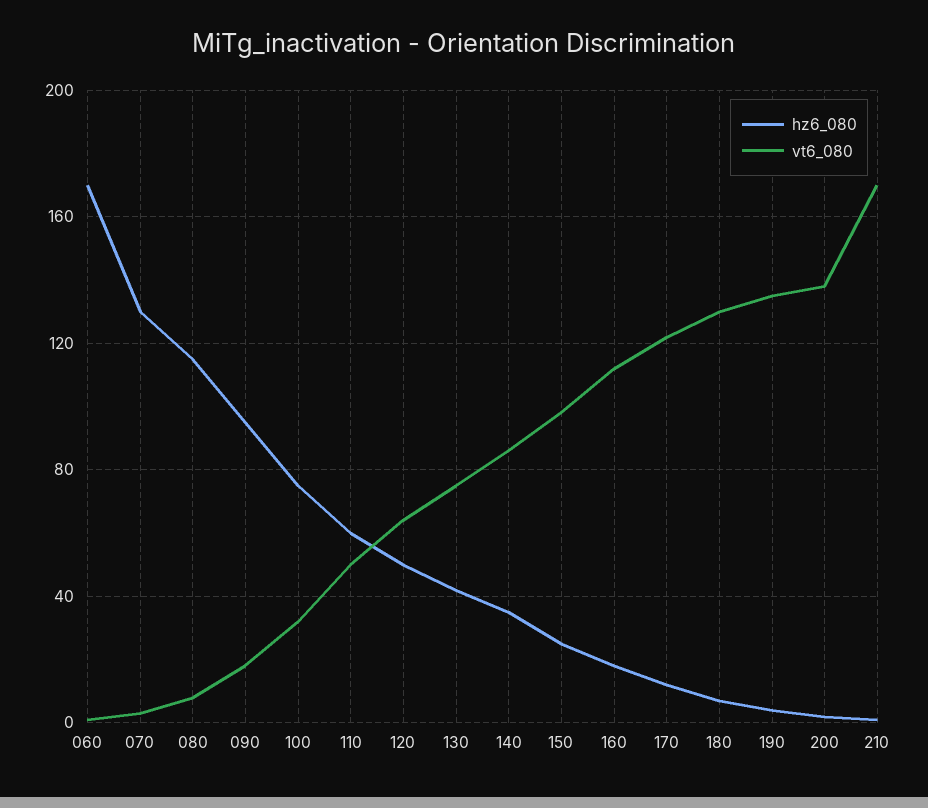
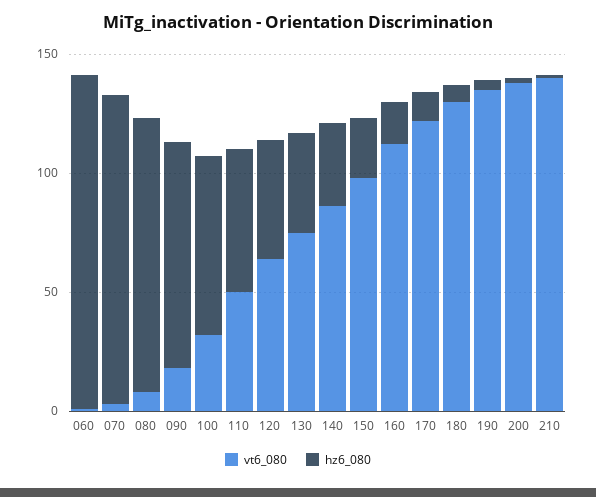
hz6_080, 060: 170 -> 140
vt6_080, 210: 170 -> 140

